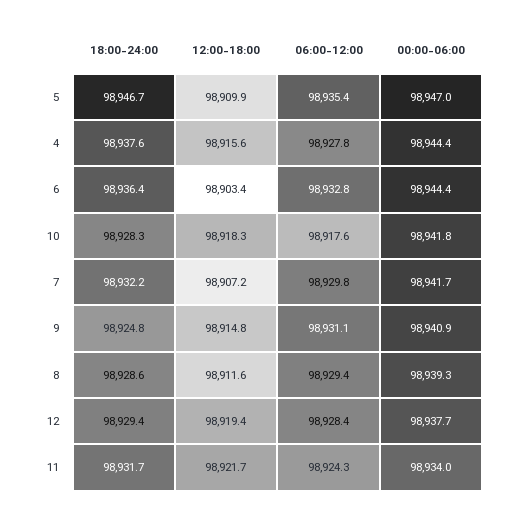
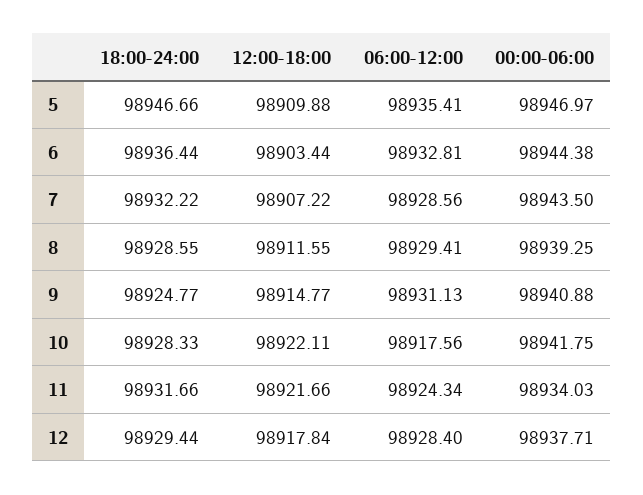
18:00-24:00, 4: 98937.6 -> none
12:00-18:00, 4: 98915.6 -> none
06:00-12:00, 4: 98927.8 -> none
00:00-06:00, 4: 98944.4 -> none
12:00-18:00, 10: 98918.3 -> 98922.11
06:00-12:00, 7: 98929.8 -> 98928.56
00:00-06:00, 7: 98941.7 -> 98943.5
12:00-18:00, 12: 98919.4 -> 98917.84

